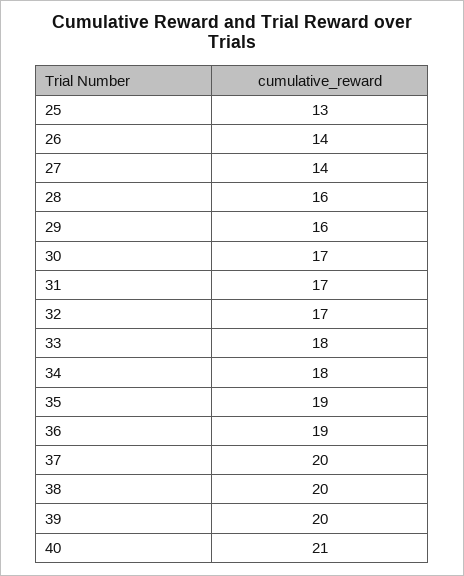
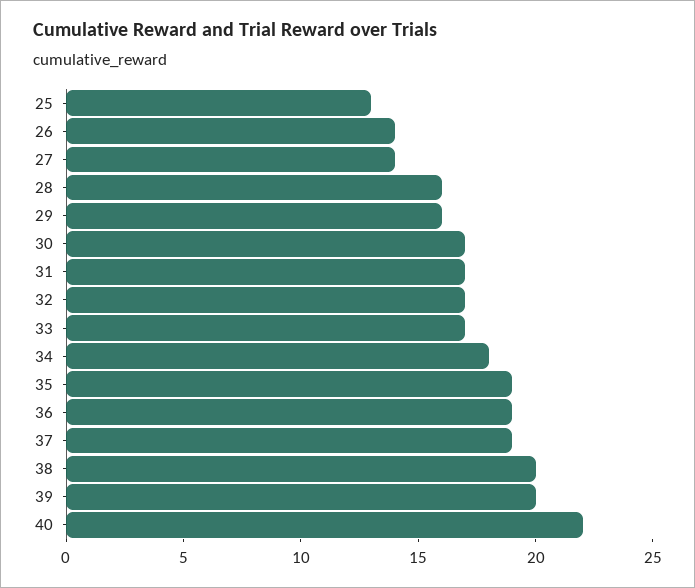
33: 18 -> 17
37: 20 -> 19
40: 21 -> 22

